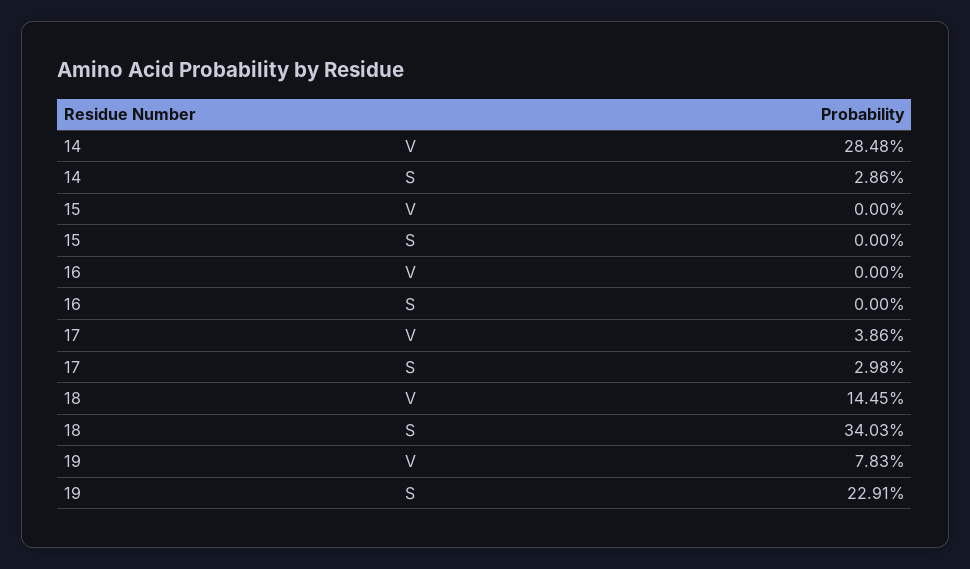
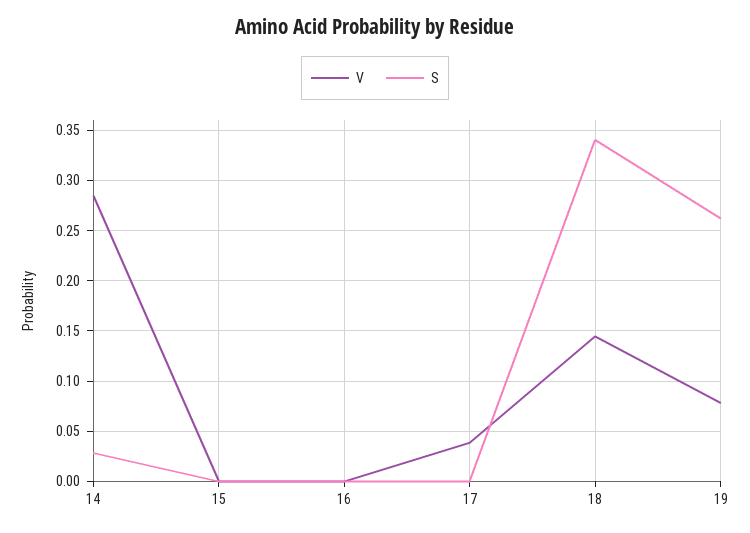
S, 17: 0.0298 -> 0
S, 19: 0.2291 -> 0.26

